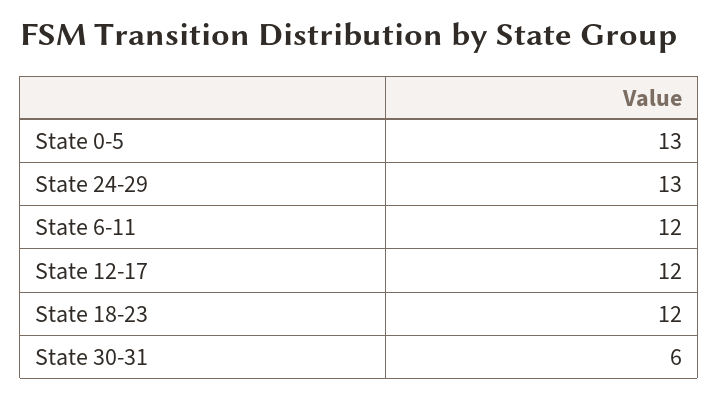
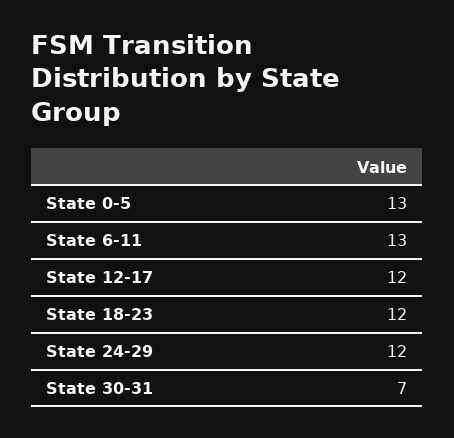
State 24-29: 13 -> 12
State 6-11: 12 -> 13
State 30-31: 6 -> 7

